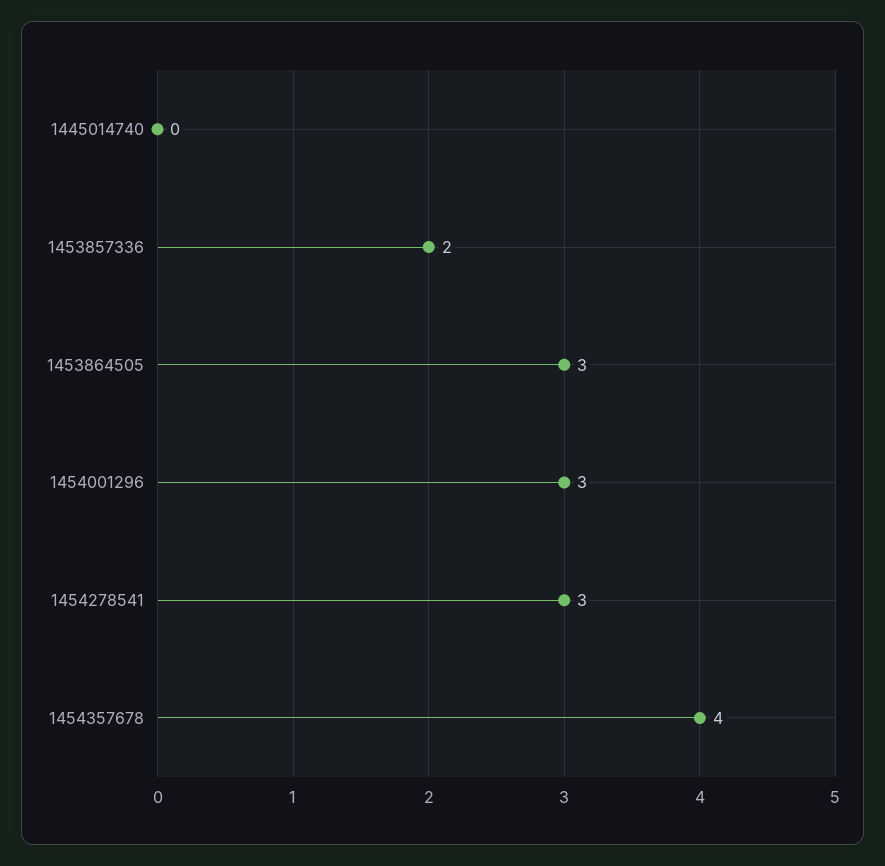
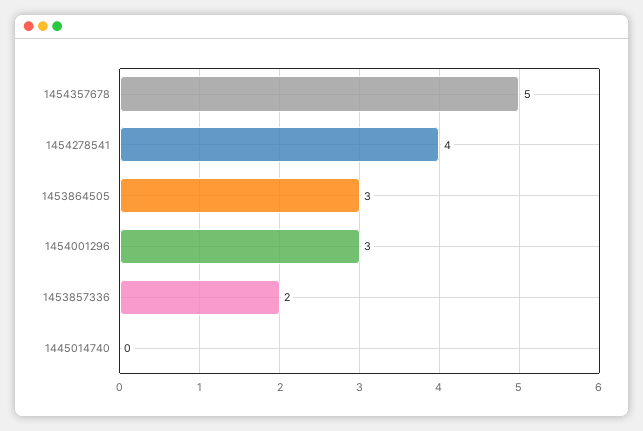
1454278541: 3 -> 4
1454357678: 4 -> 5

